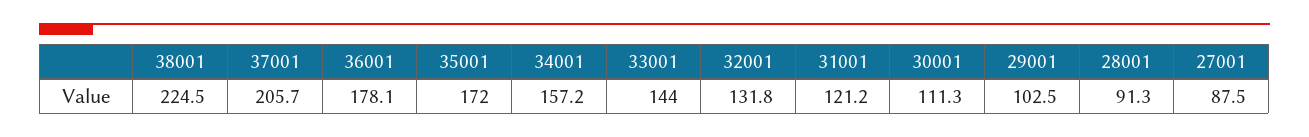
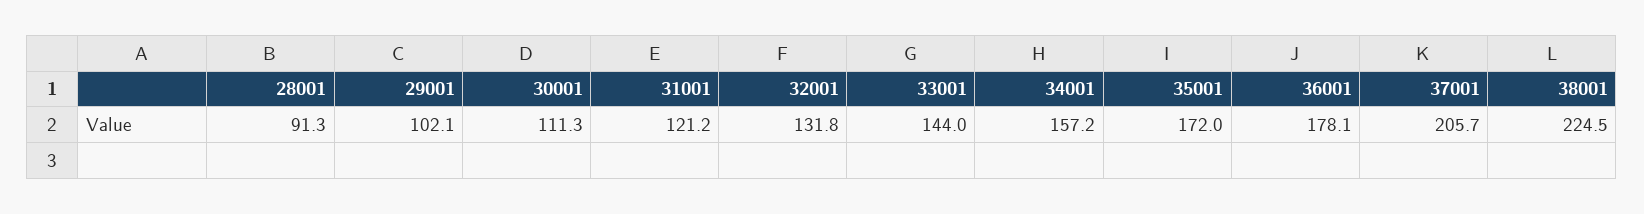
29001: 102.5 -> 102.1
27001: 87.5 -> none

